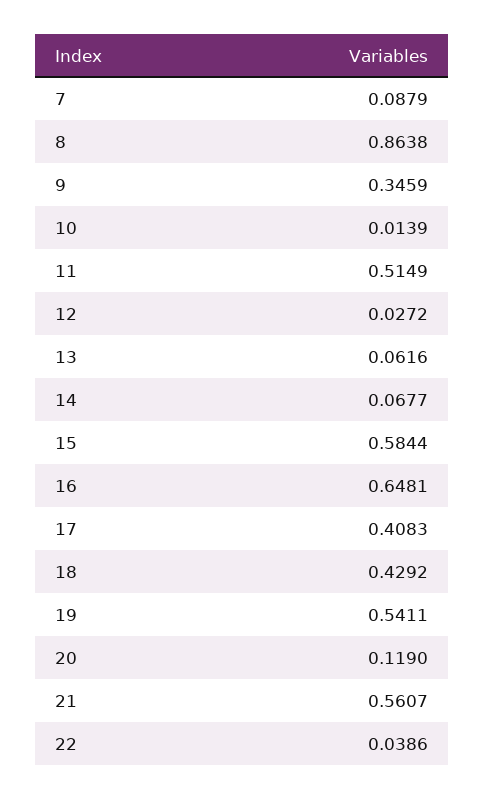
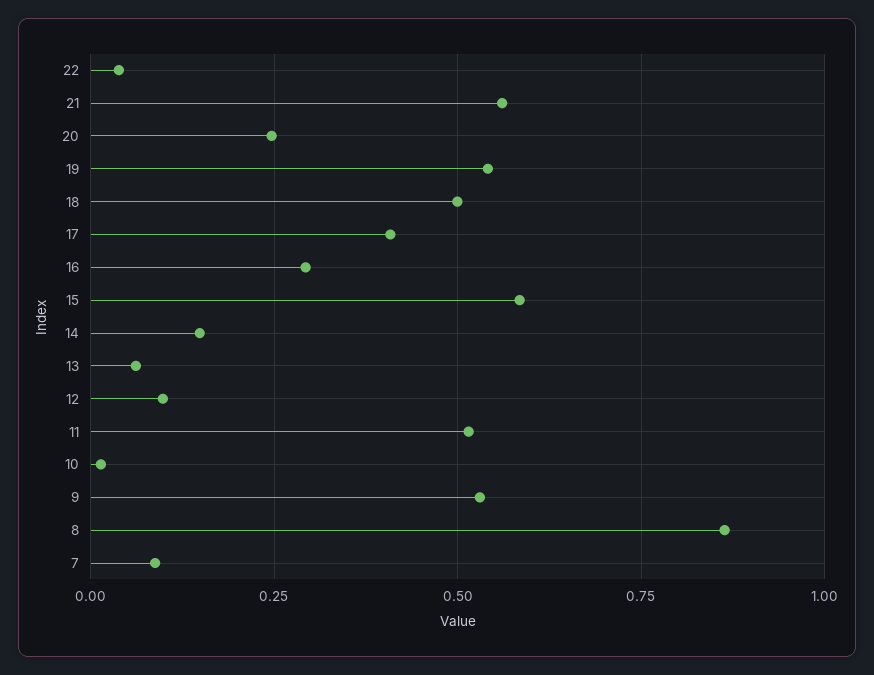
9: 0.3459 -> 0.525
12: 0.0272 -> 0.1
14: 0.0677 -> 0.15
16: 0.6481 -> 0.3
18: 0.4292 -> 0.5
20: 0.119 -> 0.25

